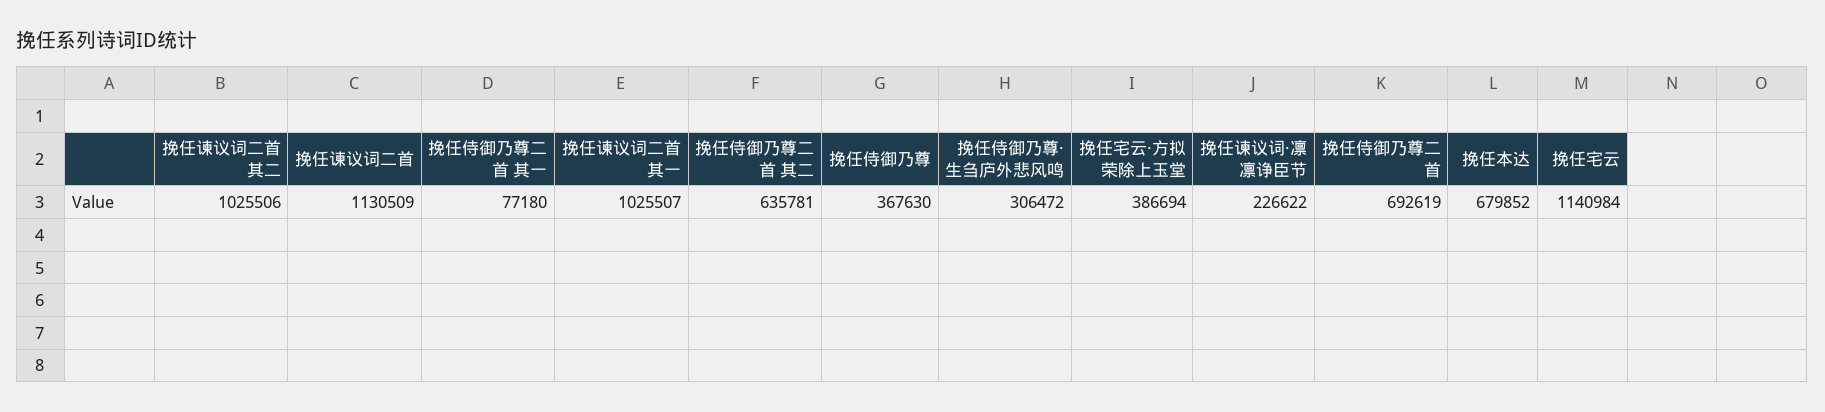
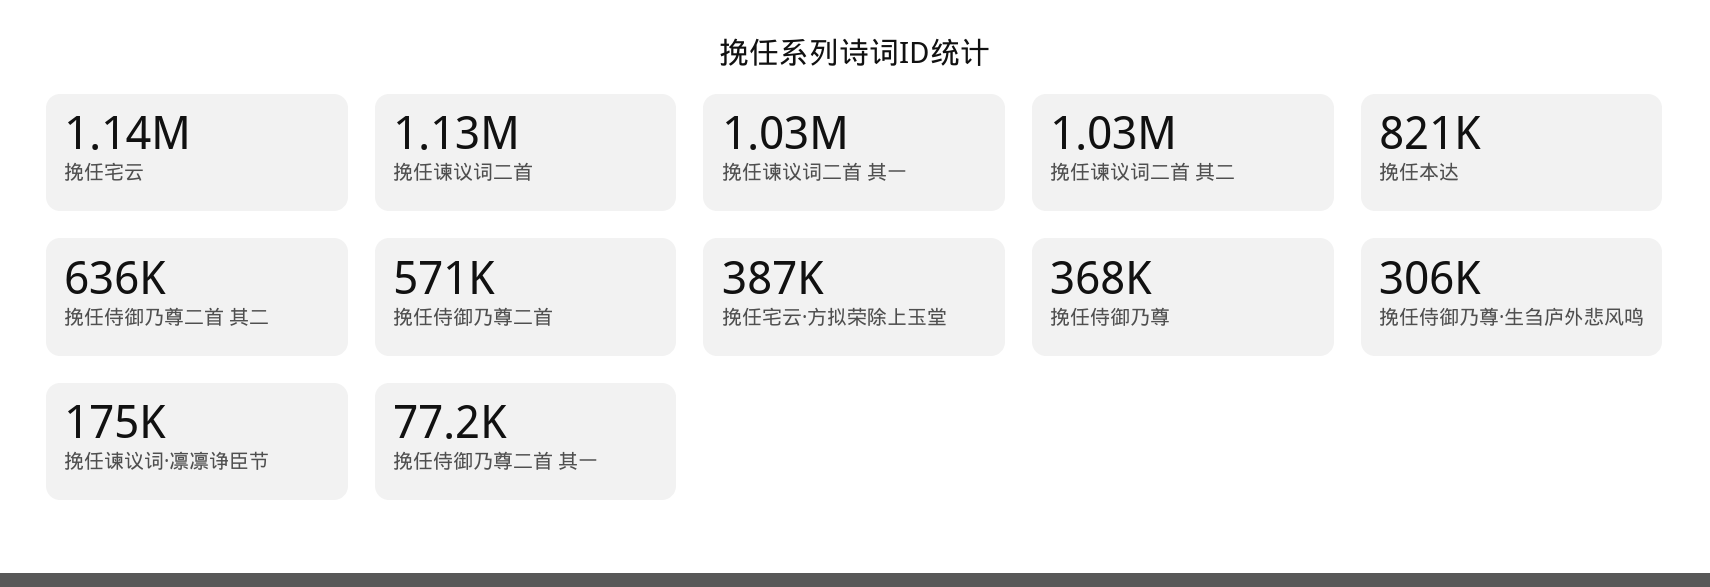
挽任谏议词·凛凛诤臣节: 226622 -> 175000
挽任侍御乃尊二首: 692619 -> 571000
挽任本达: 679852 -> 821000

